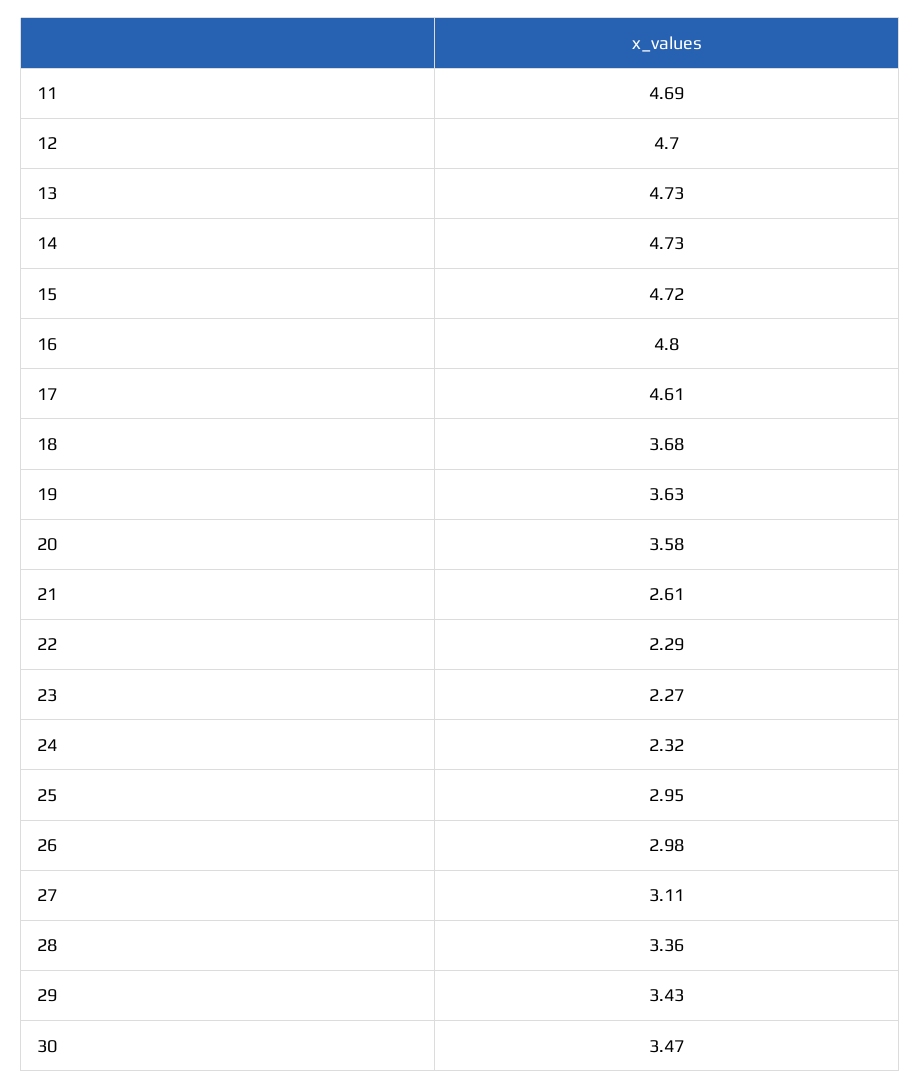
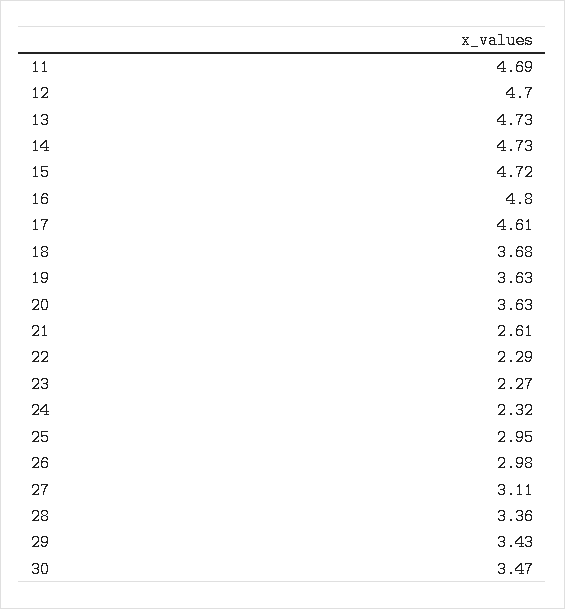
20: 3.58 -> 3.63

